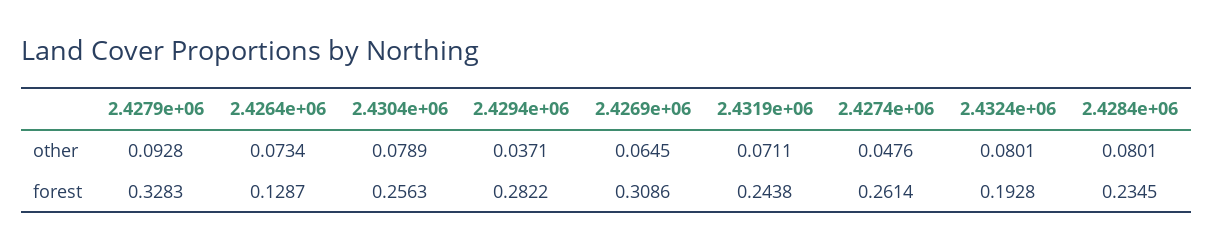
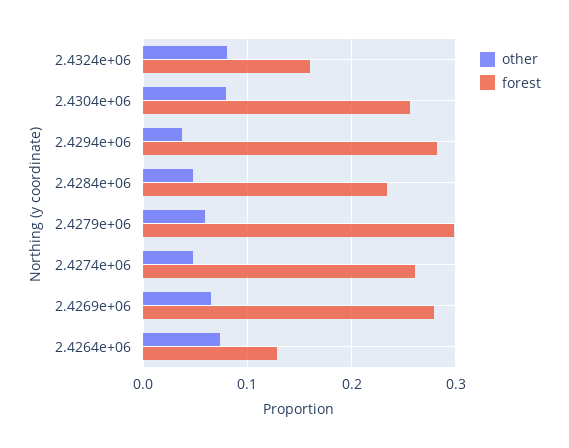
other, 2.4279e+06: 0.0928 -> 0.06
other, 2.4319e+06: 0.0711 -> none
other, 2.4284e+06: 0.0801 -> 0.05
forest, 2.4279e+06: 0.3283 -> 0.3
forest, 2.4269e+06: 0.3086 -> 0.28
forest, 2.4319e+06: 0.2438 -> none
forest, 2.4324e+06: 0.1928 -> 0.16

